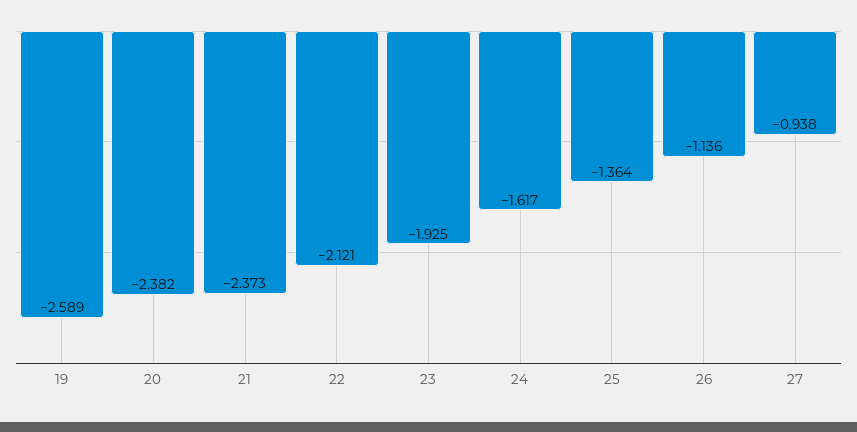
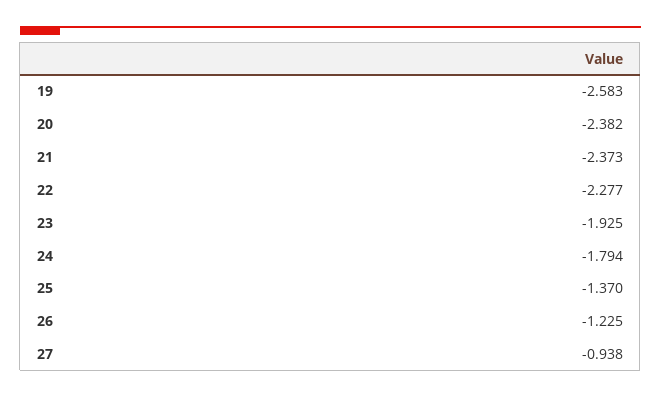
19: -2.589 -> -2.583
22: -2.121 -> -2.277
24: -1.617 -> -1.794
25: -1.364 -> -1.37
26: -1.136 -> -1.225

